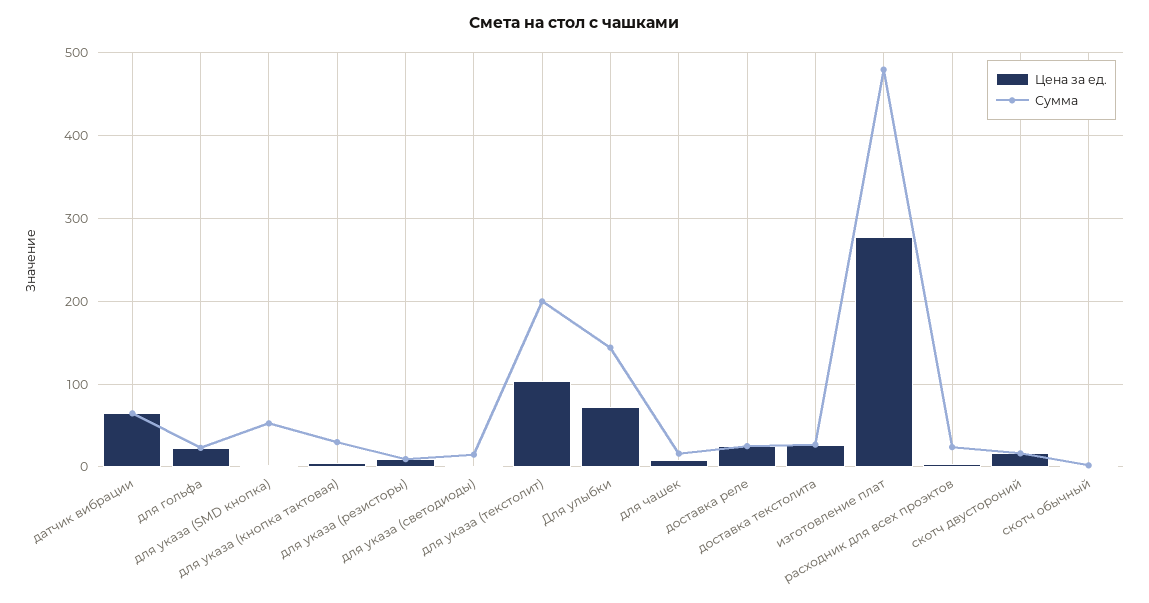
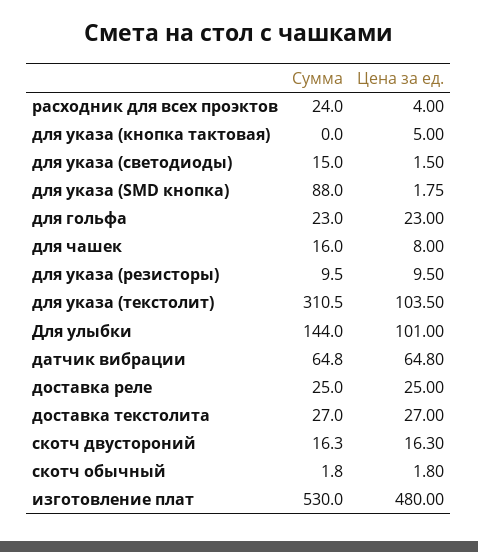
Сумма, для указа (SMD кнопка): 50 -> 88
Сумма, для указа (кнопка тактовая): 30 -> 0
Сумма, для указа (текстолит): 200 -> 310.5
Цена за ед., Для улыбки: 70 -> 101
Цена за ед., изготовление плат: 280 -> 480
Сумма, изготовление плат: 480 -> 530

